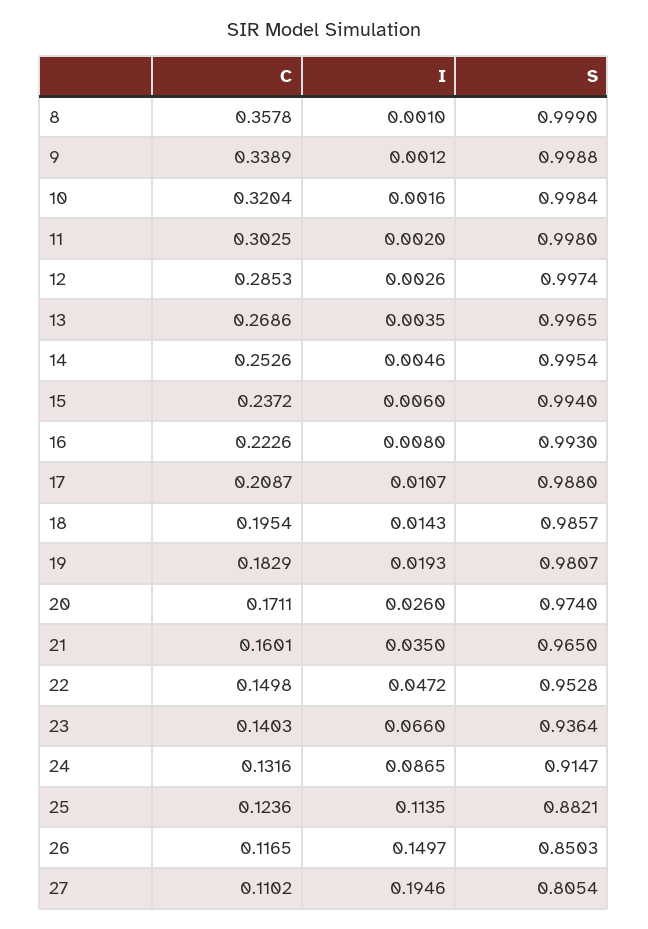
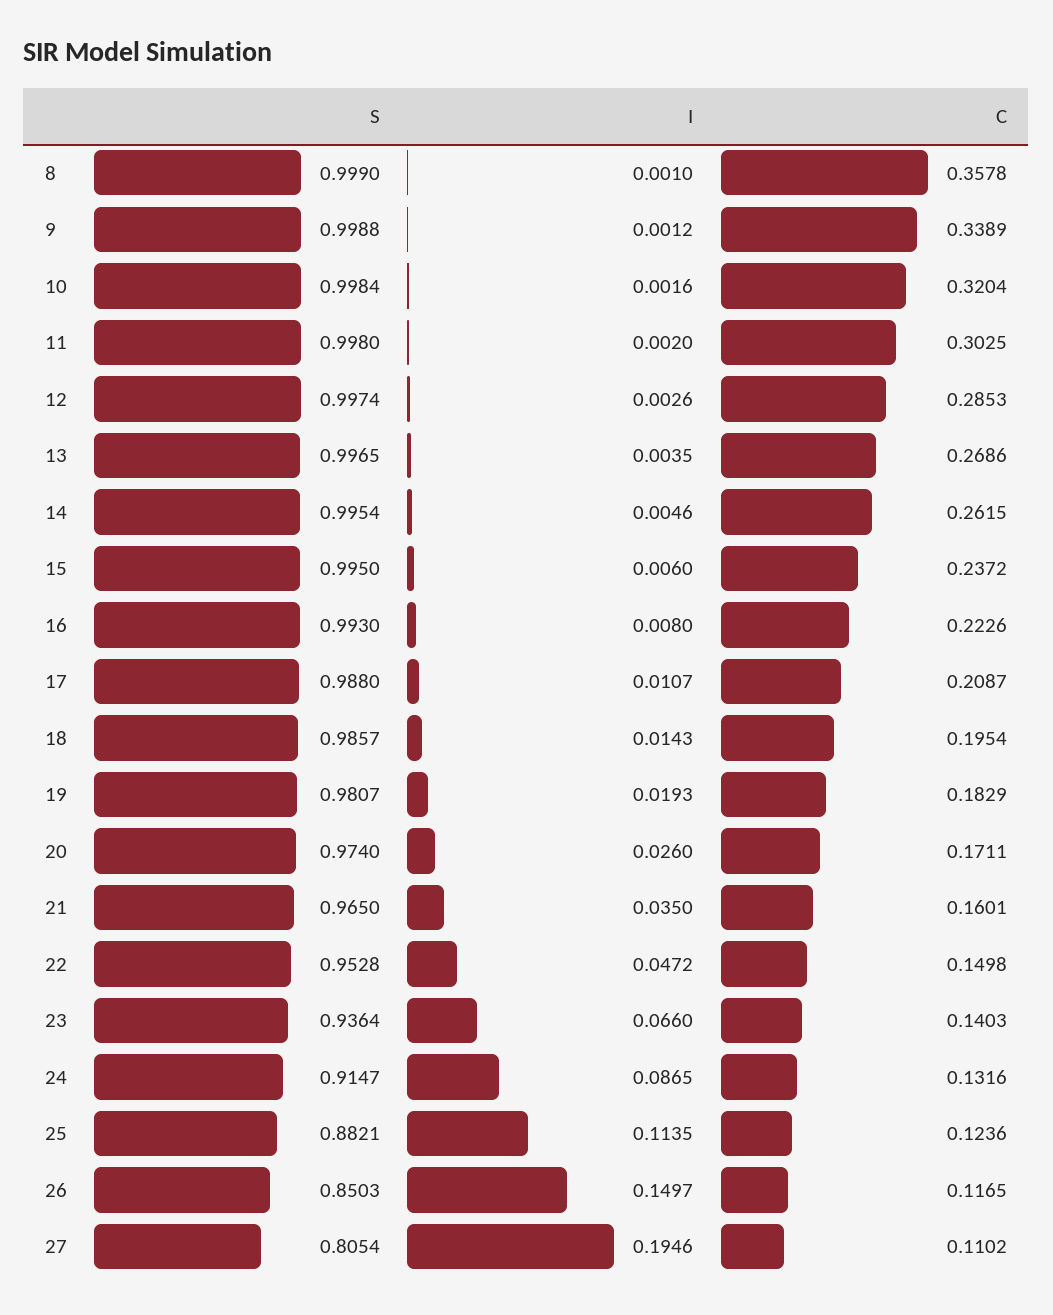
C, 14: 0.2526 -> 0.2615
S, 15: 0.994 -> 0.995

